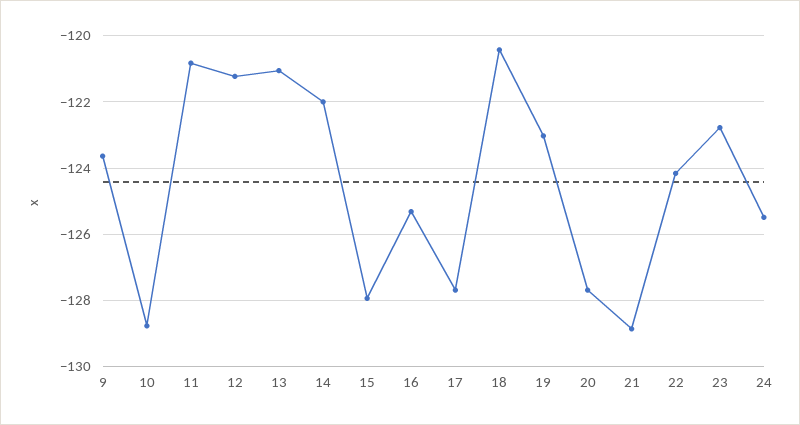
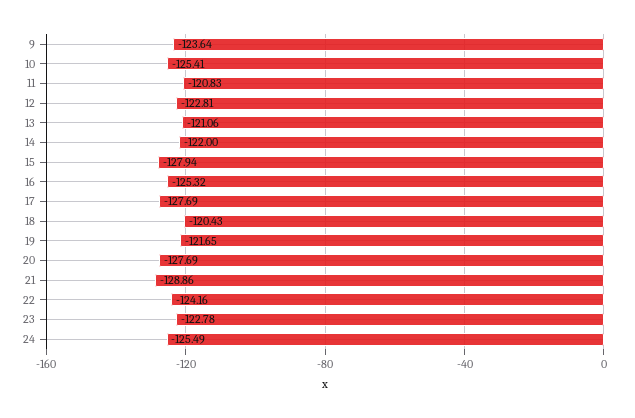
10: -128.8 -> -125.41
12: -121.2 -> -122.81
19: -123 -> -121.65

